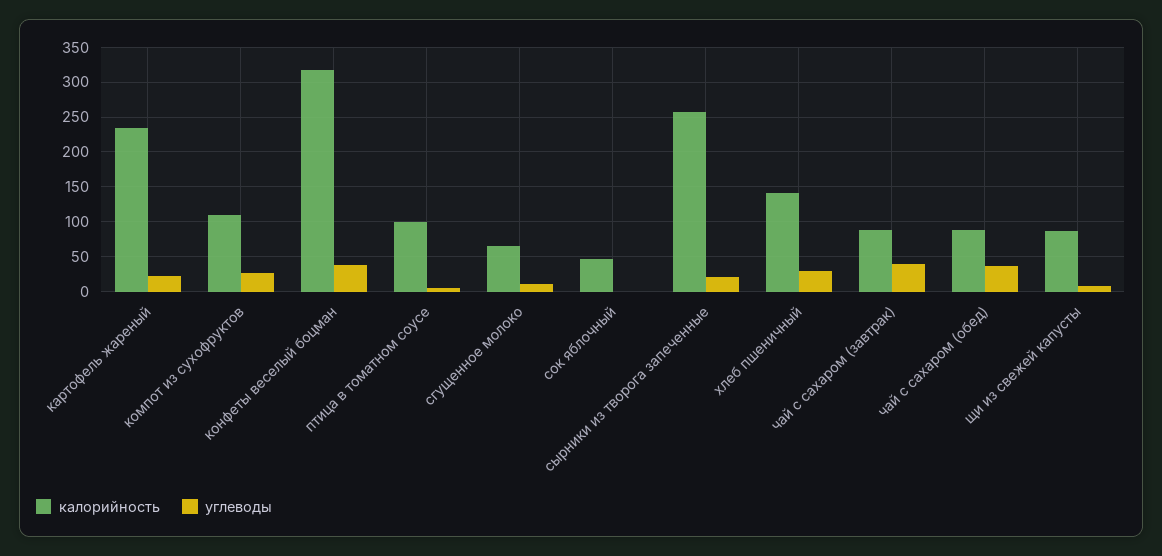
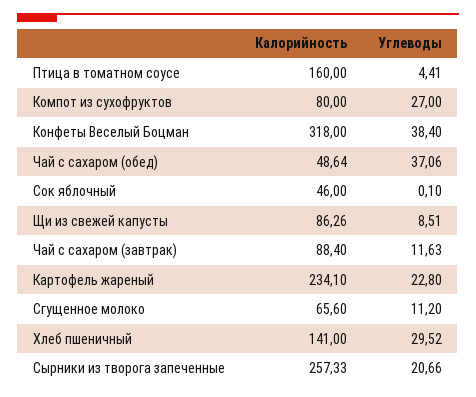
калорийность, компот из сухофруктов: 110 -> 80
калорийность, птица в томатном соусе: 100 -> 160
углеводы, чай с сахаром (завтрак): 40 -> 11.63
калорийность, чай с сахаром (обед): 90 -> 48.64

